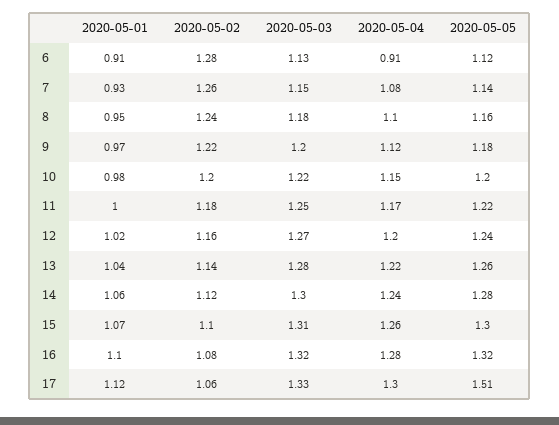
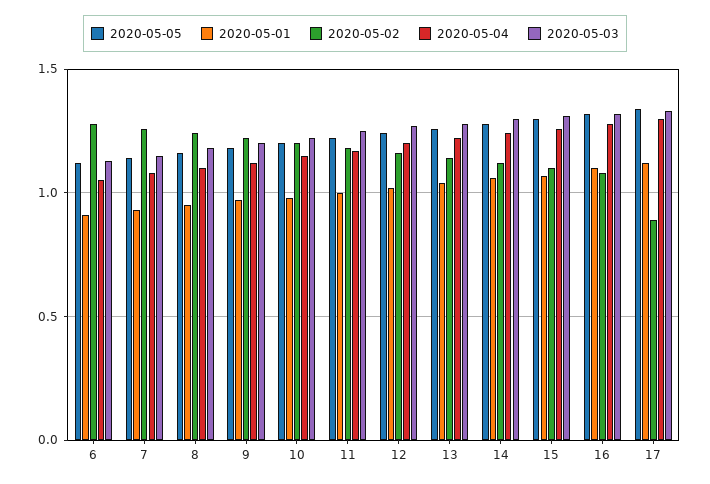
2020-05-04, 6: 0.91 -> 1.05
2020-05-02, 17: 1.06 -> 0.9
2020-05-05, 17: 1.51 -> 1.35

